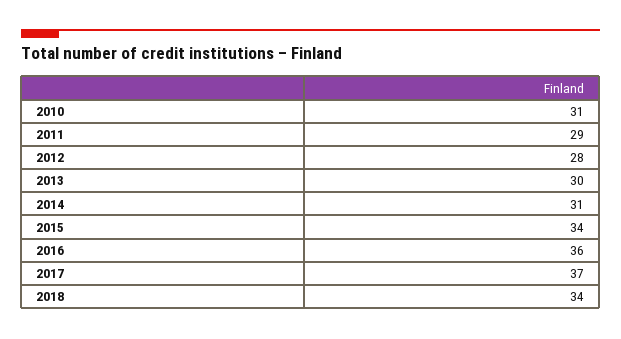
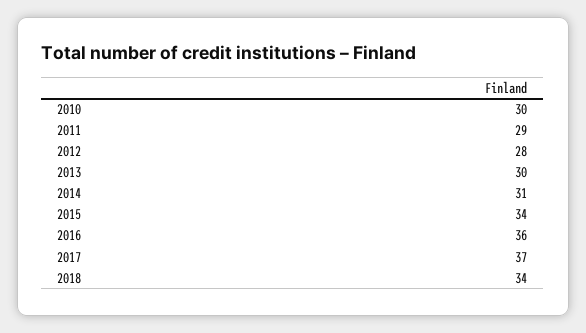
2010: 31 -> 30

